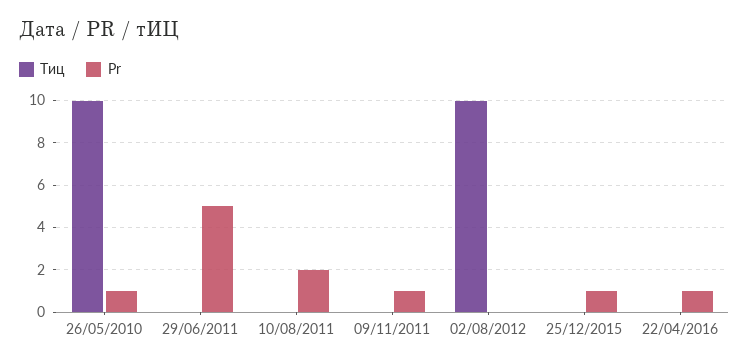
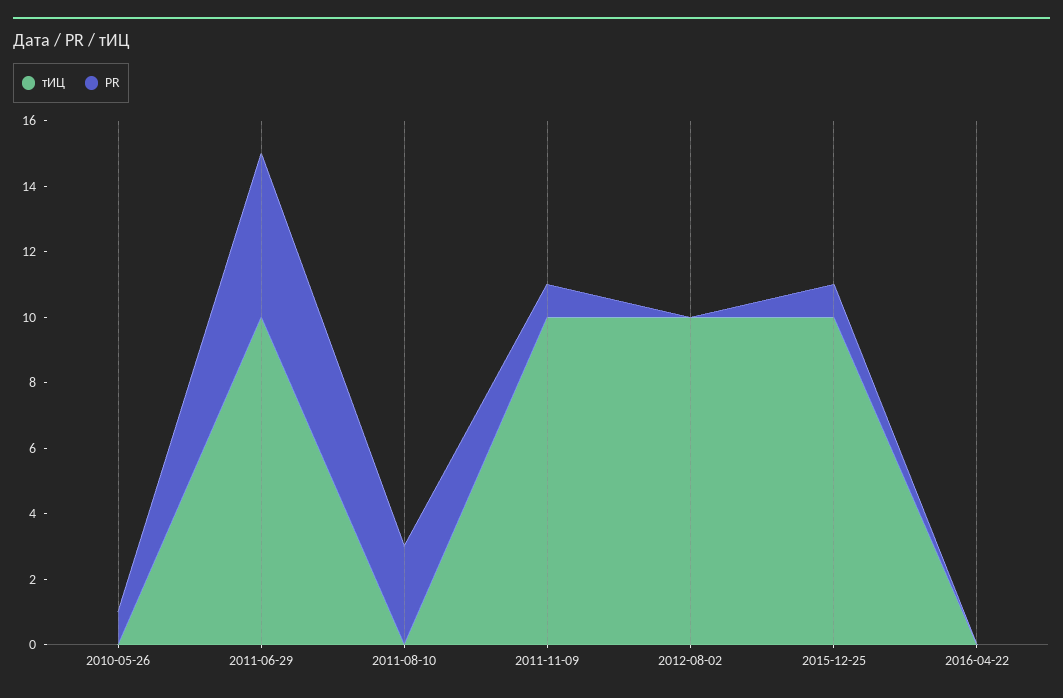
Тиц, 26/05/2010: 10 -> 0
Тиц, 29/06/2011: 0 -> 10
Pr, 10/08/2011: 2 -> 3
Тиц, 09/11/2011: 0 -> 10
Тиц, 25/12/2015: 0 -> 10
Pr, 22/04/2016: 1 -> 0

